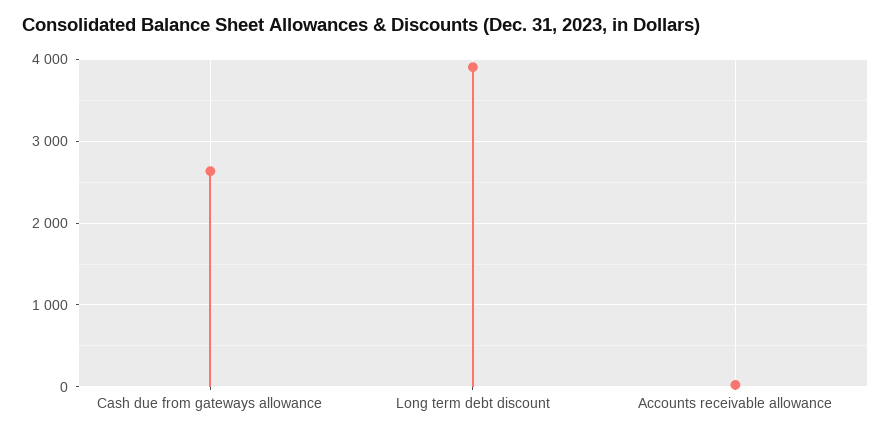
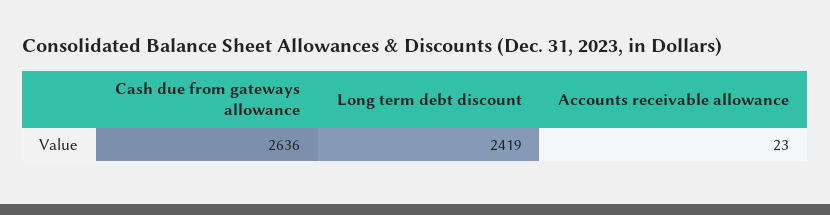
Long term debt discount: 3900 -> 2419

